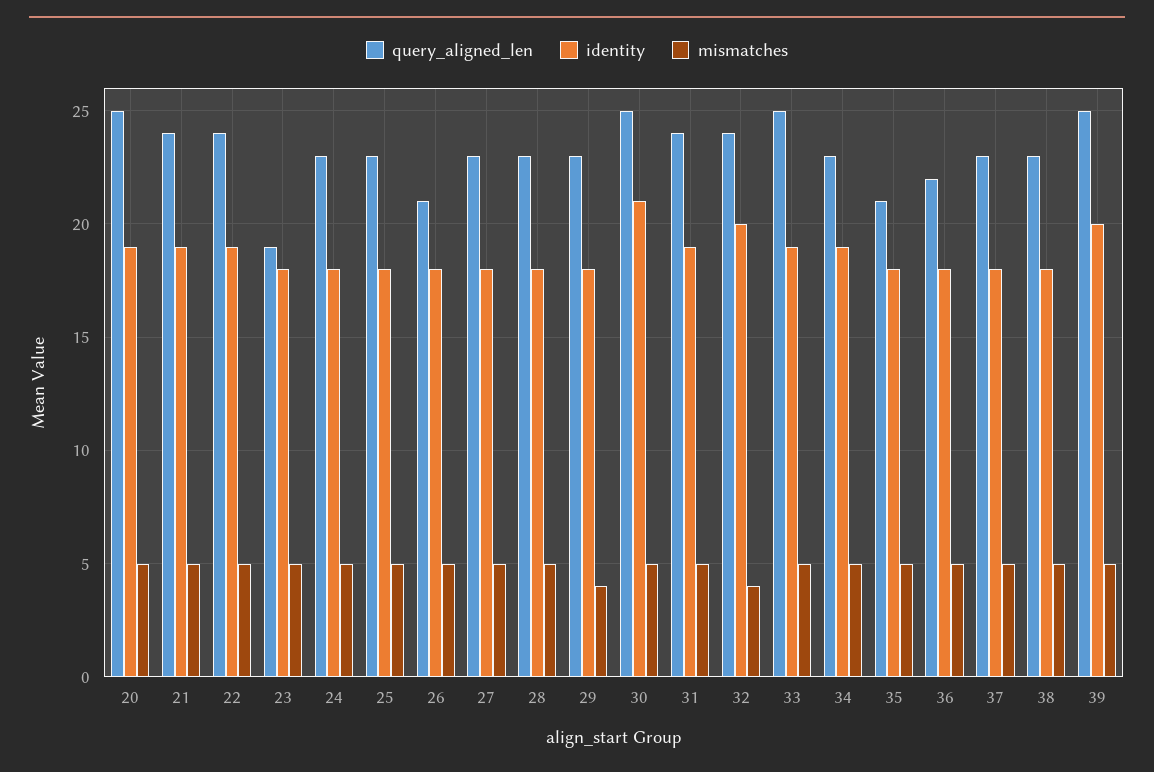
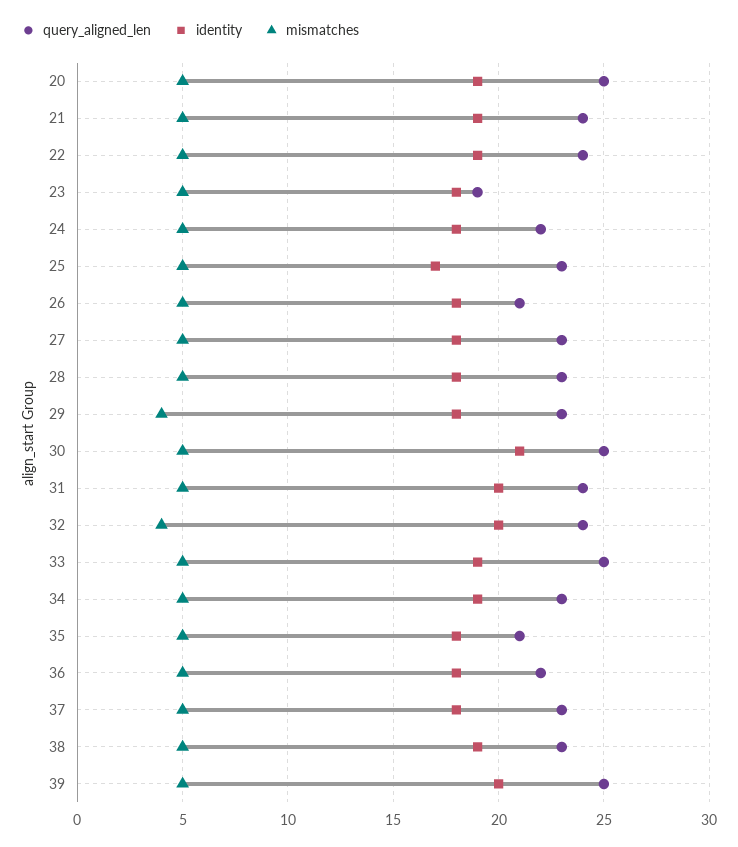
query_aligned_len, 24: 23 -> 22
identity, 25: 18 -> 17
identity, 31: 19 -> 20
identity, 38: 18 -> 19

